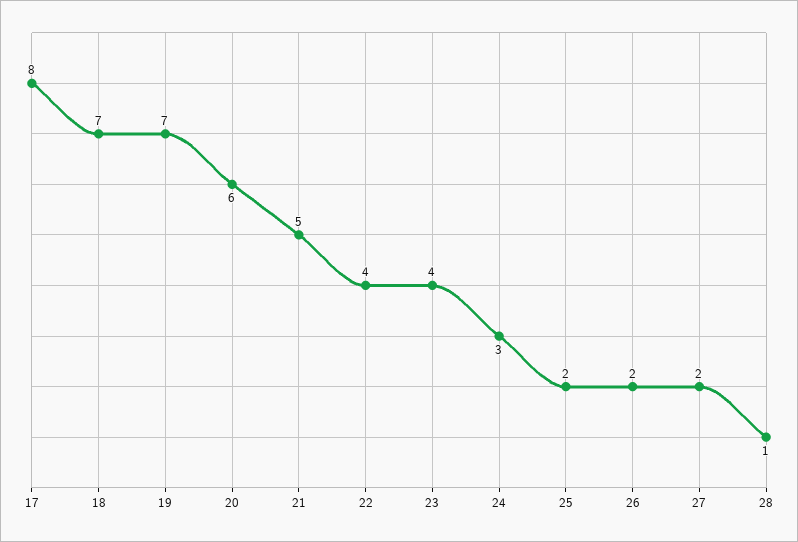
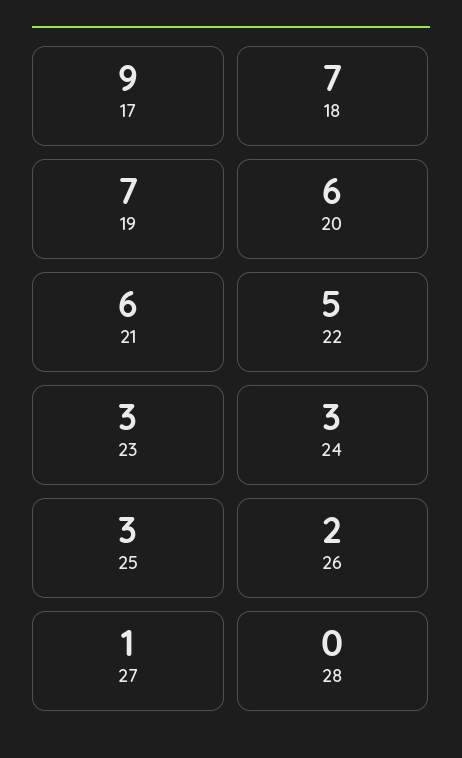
17: 8 -> 9
21: 5 -> 6
22: 4 -> 5
23: 4 -> 3
25: 2 -> 3
27: 2 -> 1
28: 1 -> 0

